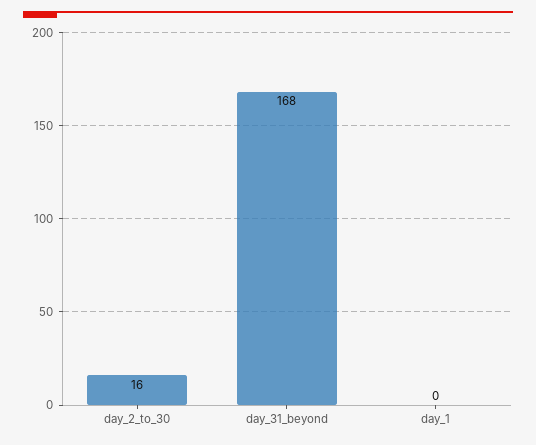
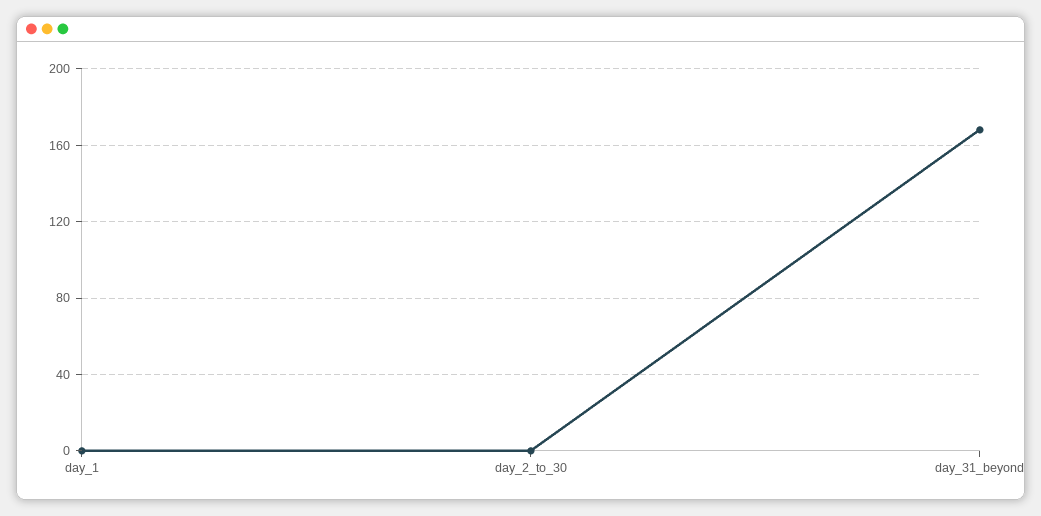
day_2_to_30: 16 -> 0

